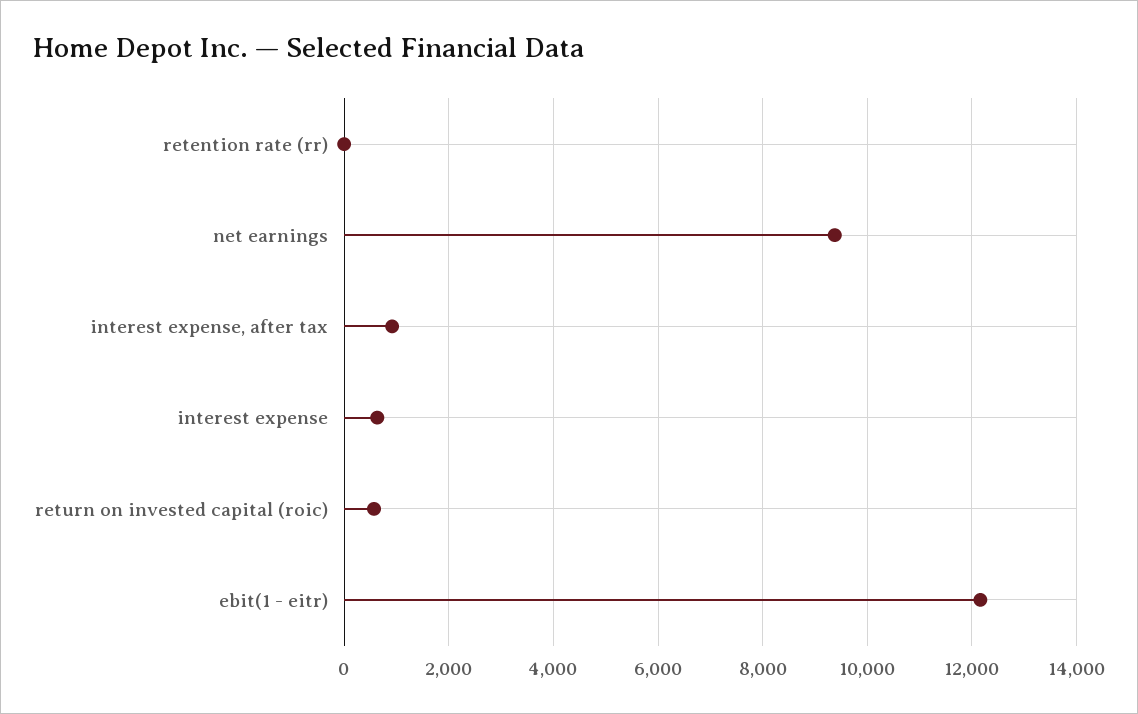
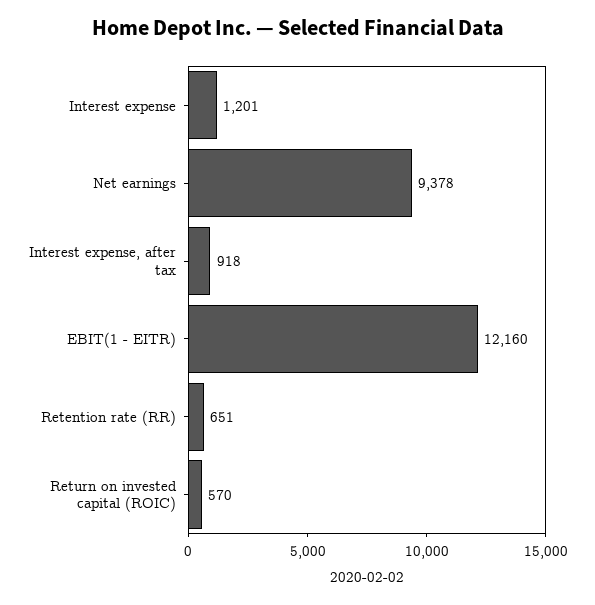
retention rate (rr): 0 -> 651
interest expense: 600 -> 1201

